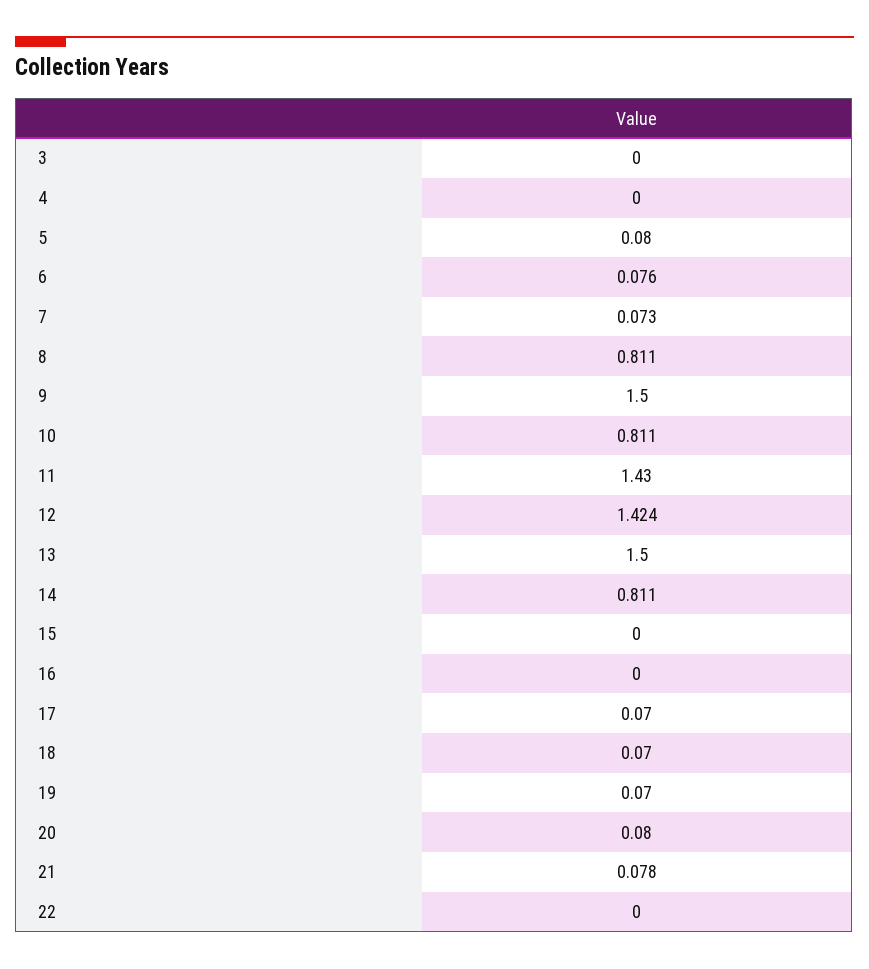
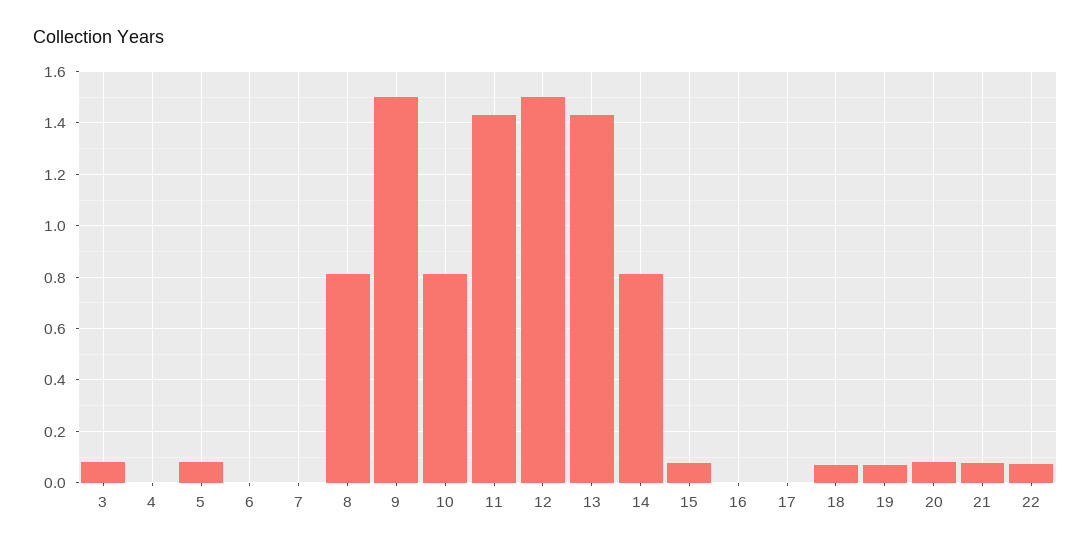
3: 0 -> 0.075
6: 0.076 -> 0
7: 0.073 -> 0
12: 1.424 -> 1.5
13: 1.5 -> 1.425
15: 0 -> 0.075
17: 0.07 -> 0
22: 0 -> 0.075

